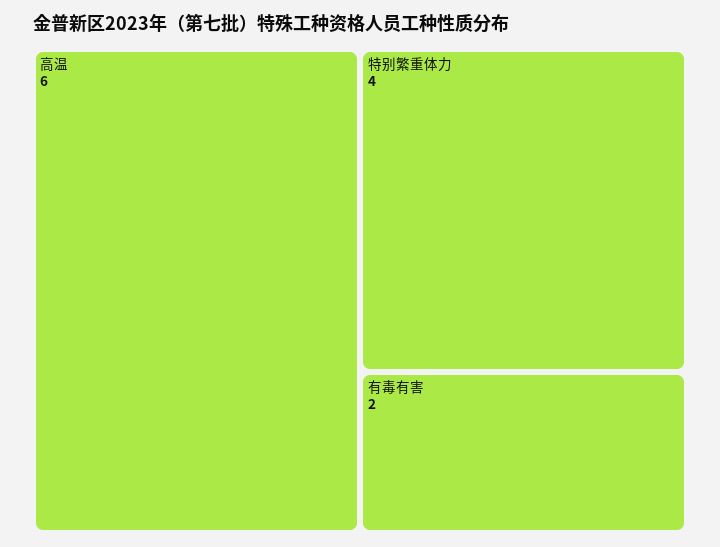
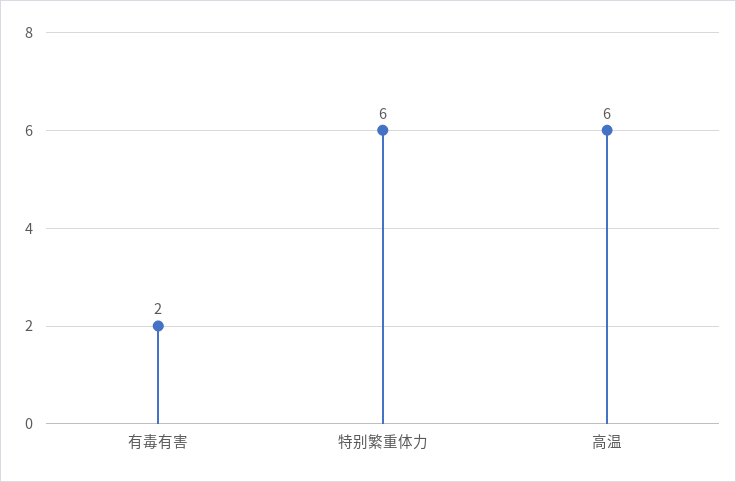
特别繁重体力: 4 -> 6

